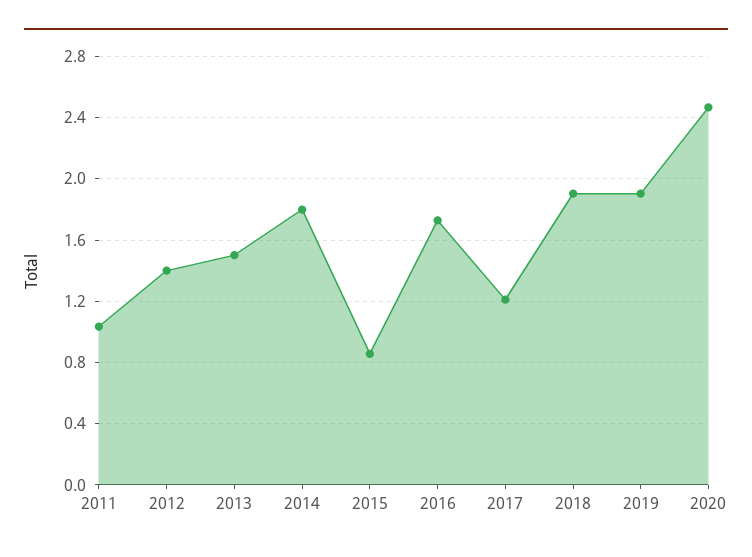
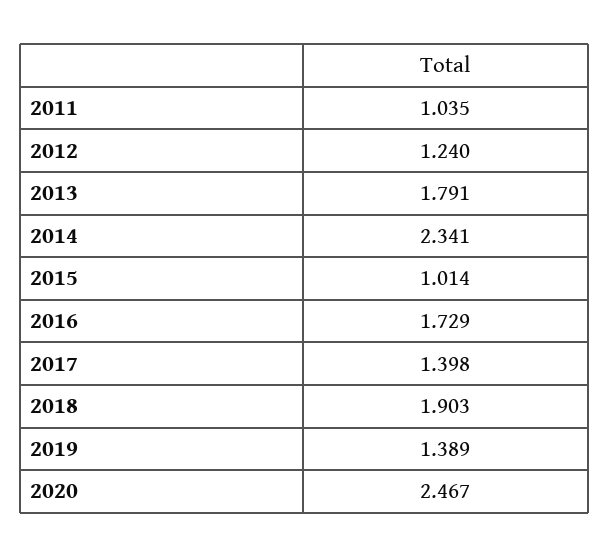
2012: 1.4 -> 1.24
2013: 1.5 -> 1.791
2014: 1.8 -> 2.341
2015: 0.85 -> 1.014
2017: 1.2 -> 1.398
2019: 1.9 -> 1.389

